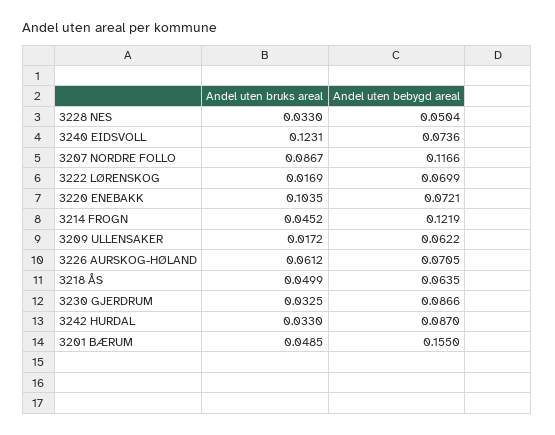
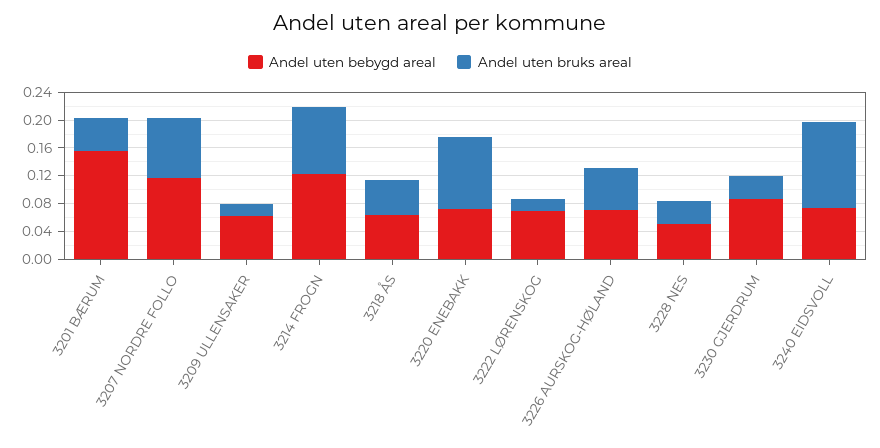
Andel uten bruks areal, 3214 FROGN: 0.0452 -> 0.1
Andel uten bruks areal, 3242 HURDAL: 0.033 -> none
Andel uten bebygd areal, 3242 HURDAL: 0.087 -> none

